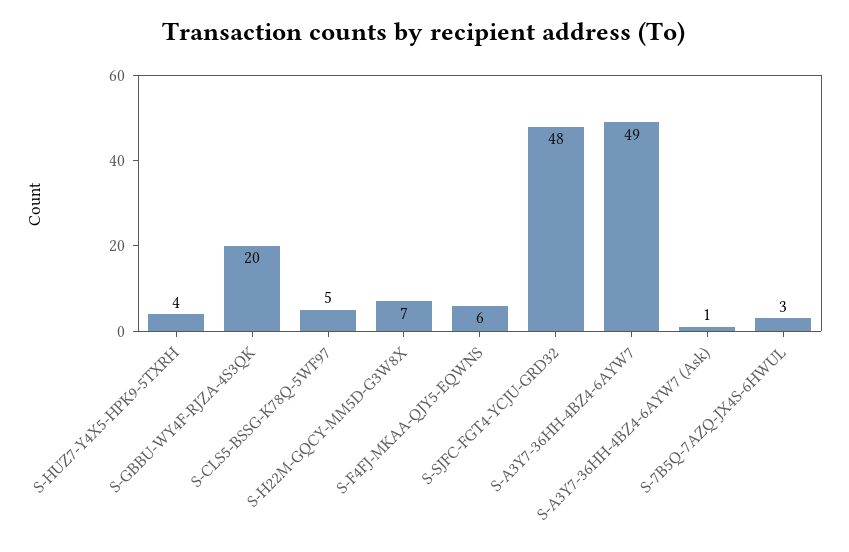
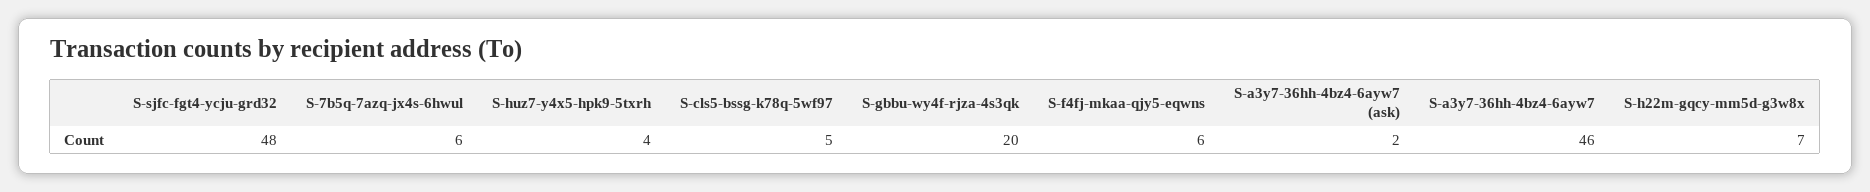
S-A3Y7-36HH-4BZ4-6AYW7: 49 -> 46
S-A3Y7-36HH-4BZ4-6AYW7 (Ask): 1 -> 2
S-7B5Q-7AZQ-JX4S-6HWUL: 3 -> 6

